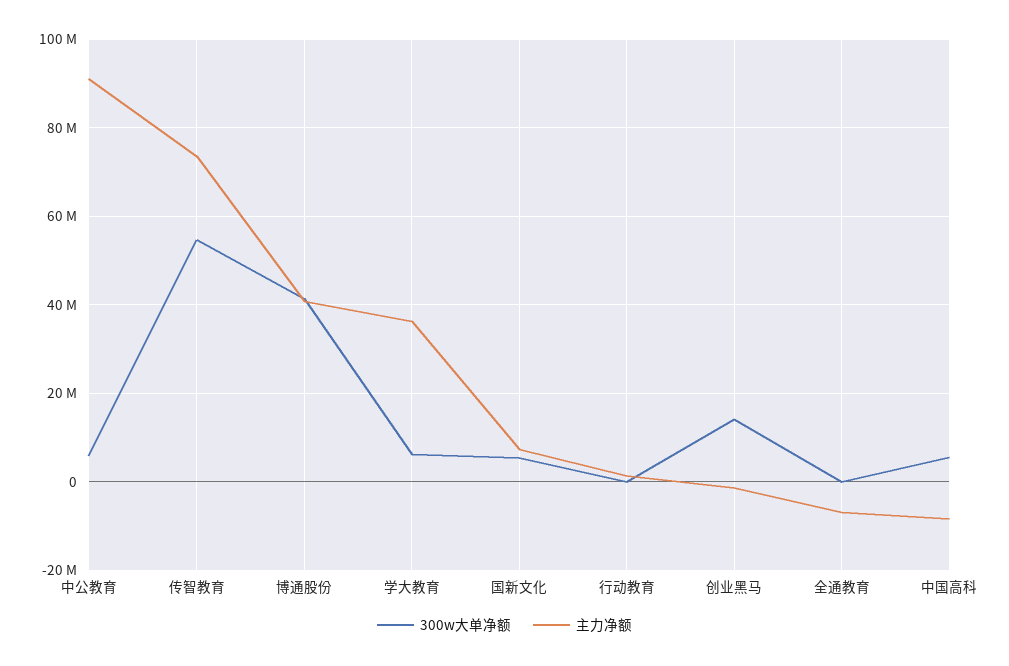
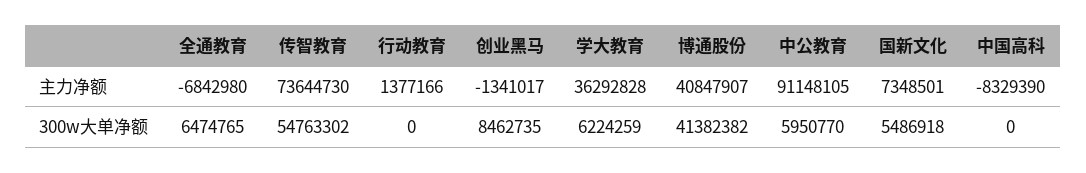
300w大单净额, 创业黑马: 14000000 -> 8462735
300w大单净额, 全通教育: 0 -> 6474765
300w大单净额, 中国高科: 6000000 -> 0

